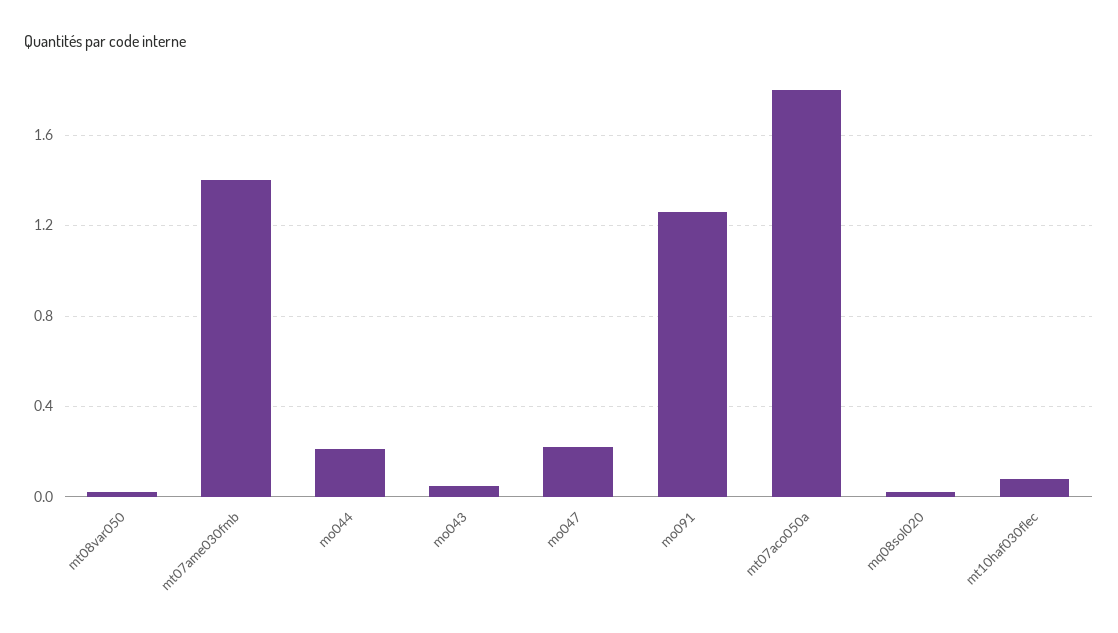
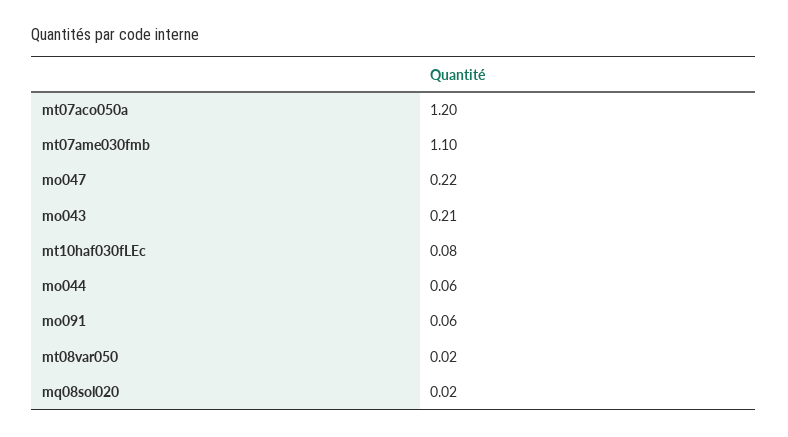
mt07ame030fmb: 1.4 -> 1.1
mo044: 0.2 -> 0.06
mo043: 0.05 -> 0.21
mo091: 1.25 -> 0.06
mt07aco050a: 1.8 -> 1.2

